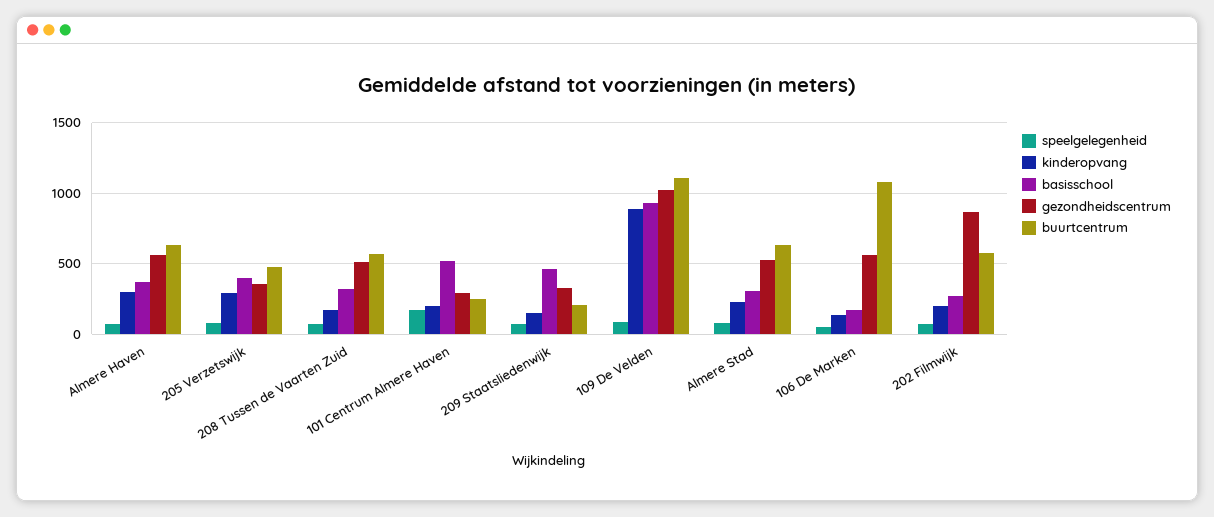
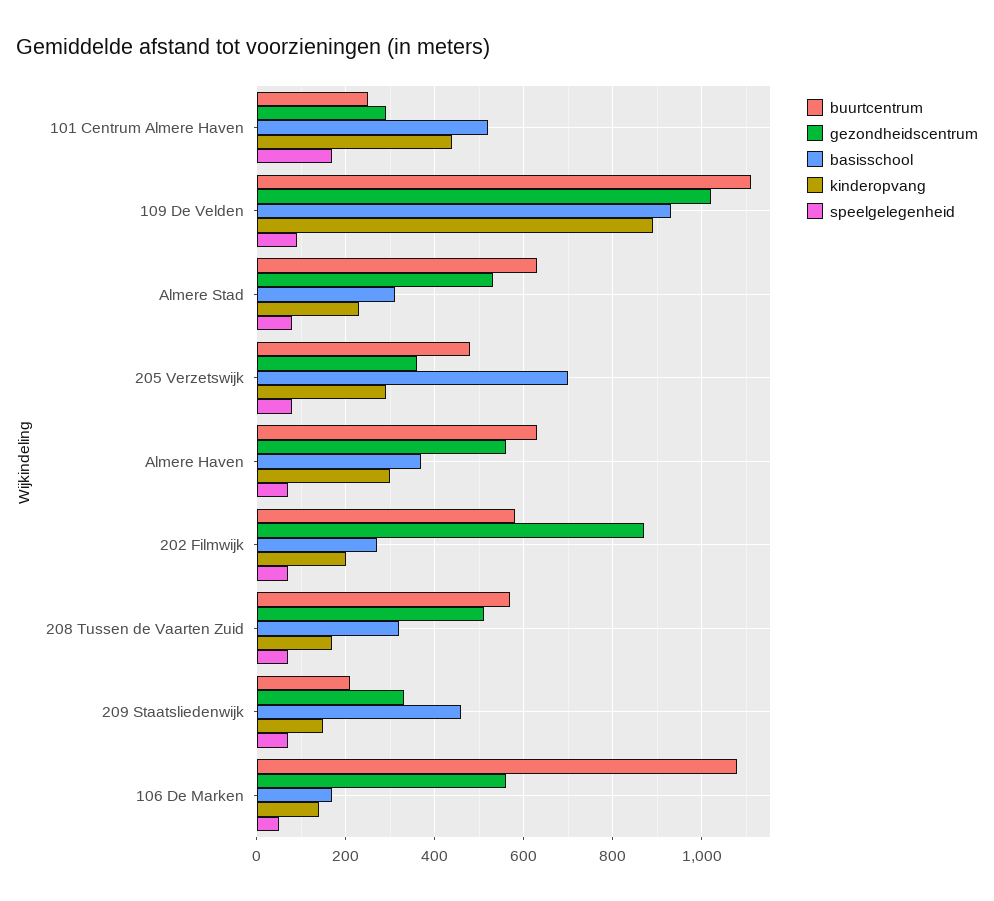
basisschool, 205 Verzetswijk: 400 -> 700
kinderopvang, 101 Centrum Almere Haven: 200 -> 440

